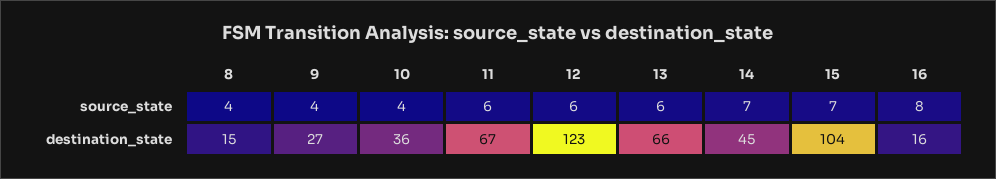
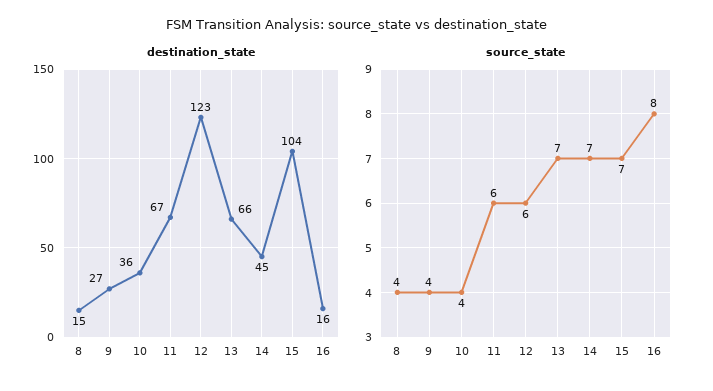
source_state, 13: 6 -> 7

